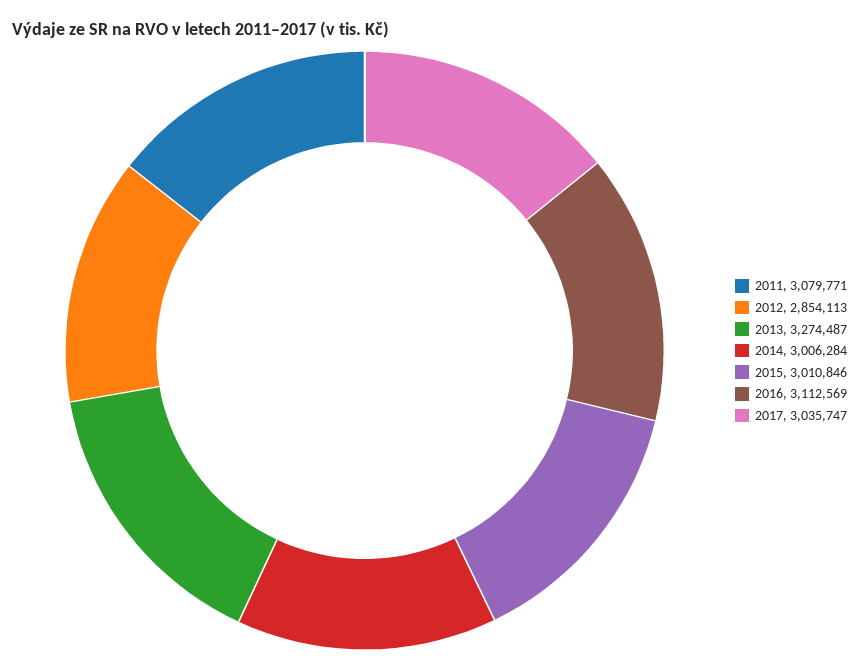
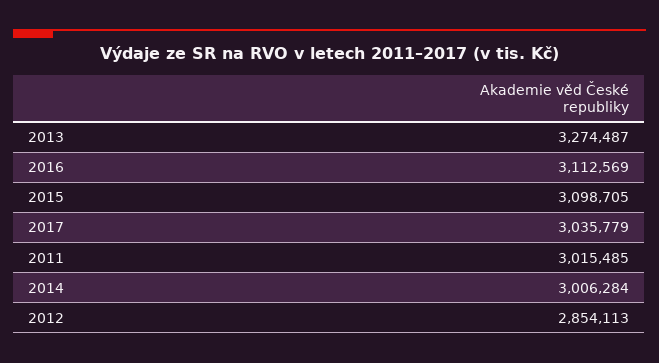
2011: 3079771 -> 3015485
2015: 3010846 -> 3098705
2017: 3035747 -> 3035779

